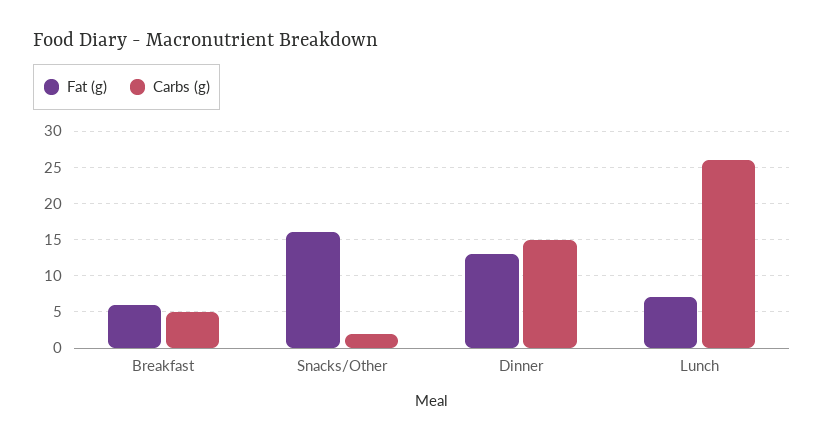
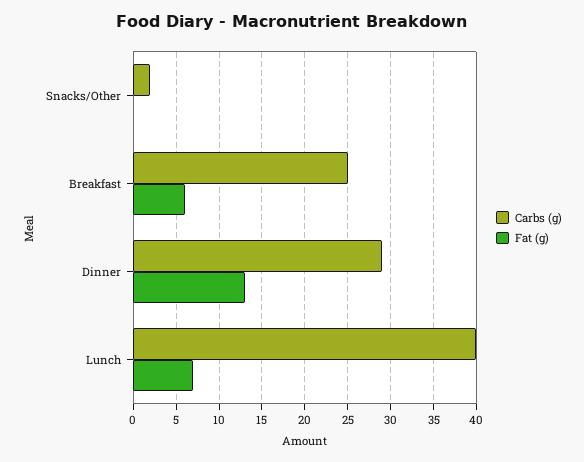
Carbs (g), Breakfast: 5 -> 25
Fat (g), Snacks/Other: 16 -> 0
Carbs (g), Dinner: 15 -> 29
Carbs (g), Lunch: 26 -> 40

